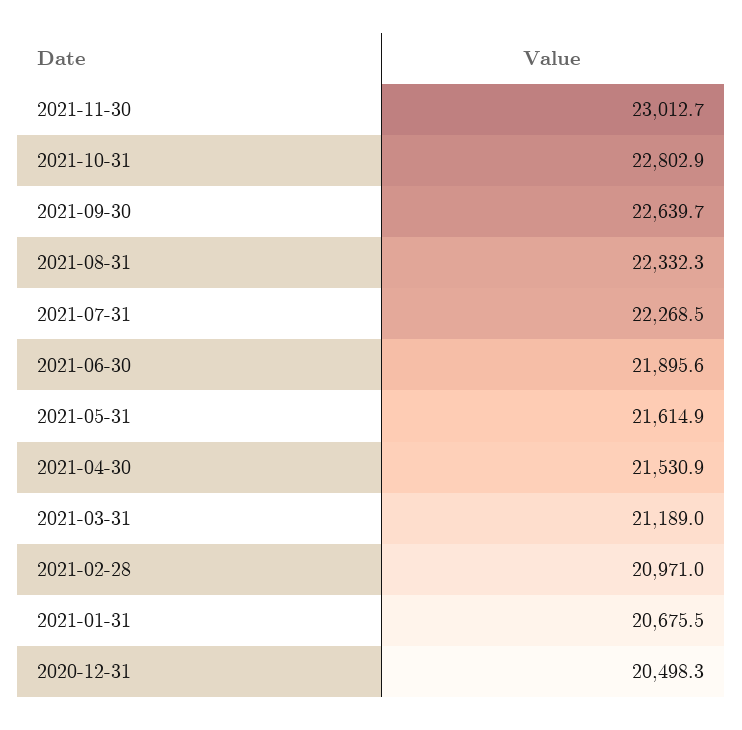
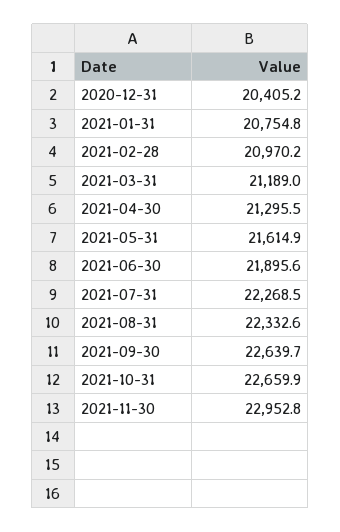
2021-11-30: 23012.7 -> 22952.8
2021-10-31: 22802.9 -> 22659.9
2021-08-31: 22332.3 -> 22332.6
2021-04-30: 21530.9 -> 21295.5
2021-02-28: 20971 -> 20970.2
2021-01-31: 20675.5 -> 20754.8
2020-12-31: 20498.3 -> 20405.2

